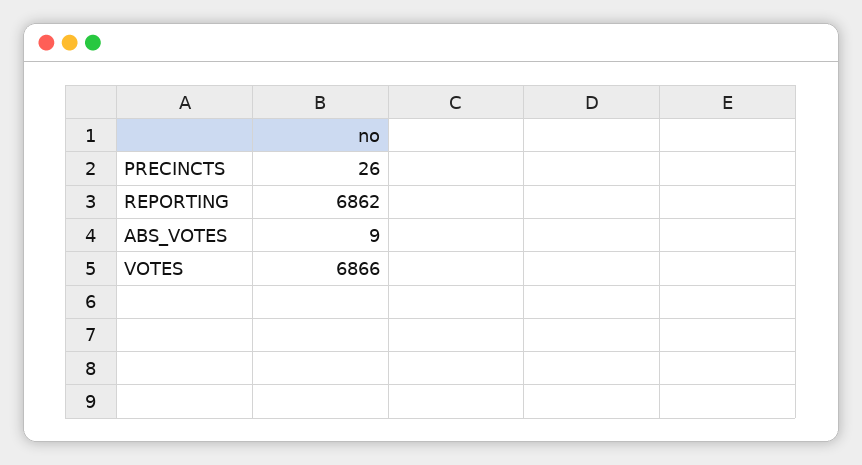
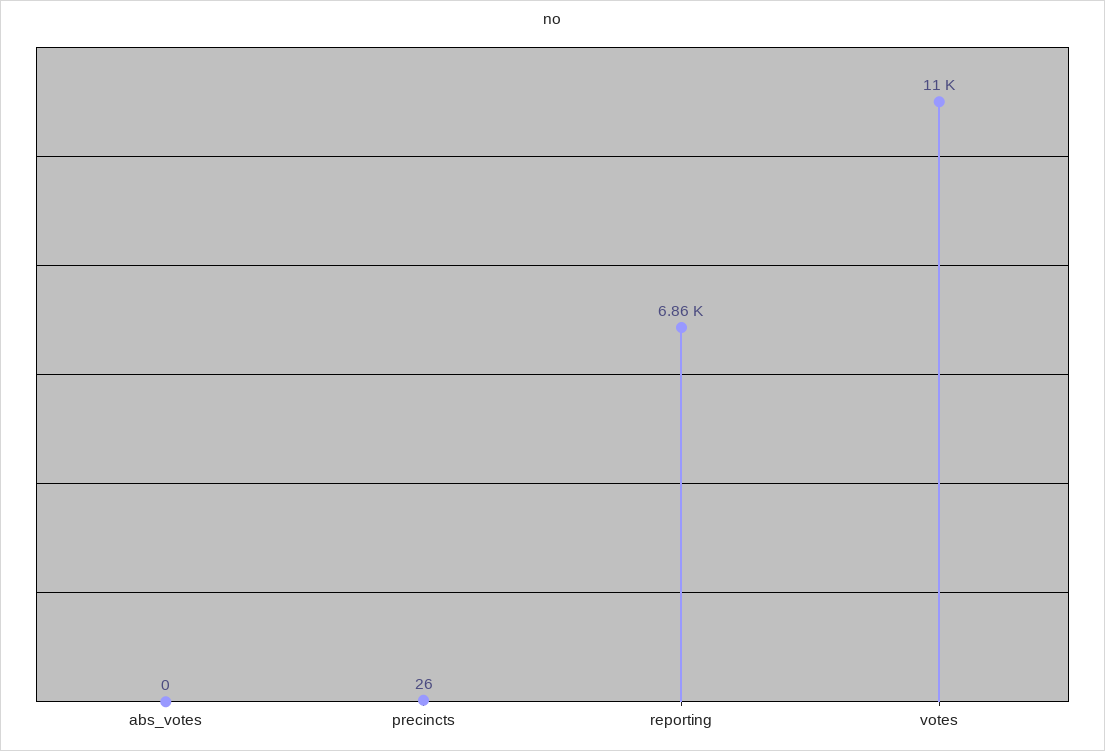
ABS_VOTES: 9 -> 0
VOTES: 6866 -> 11000

